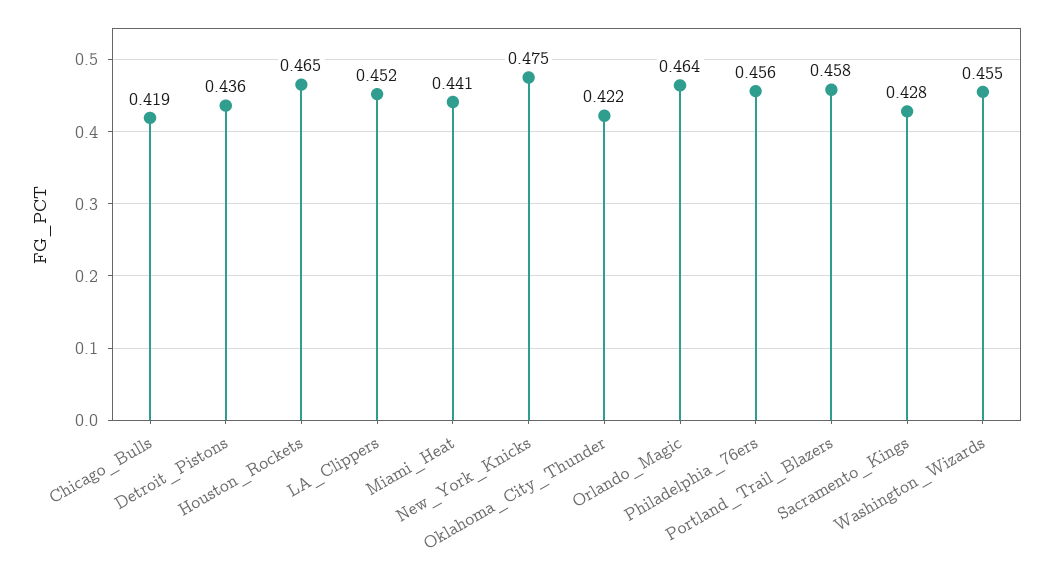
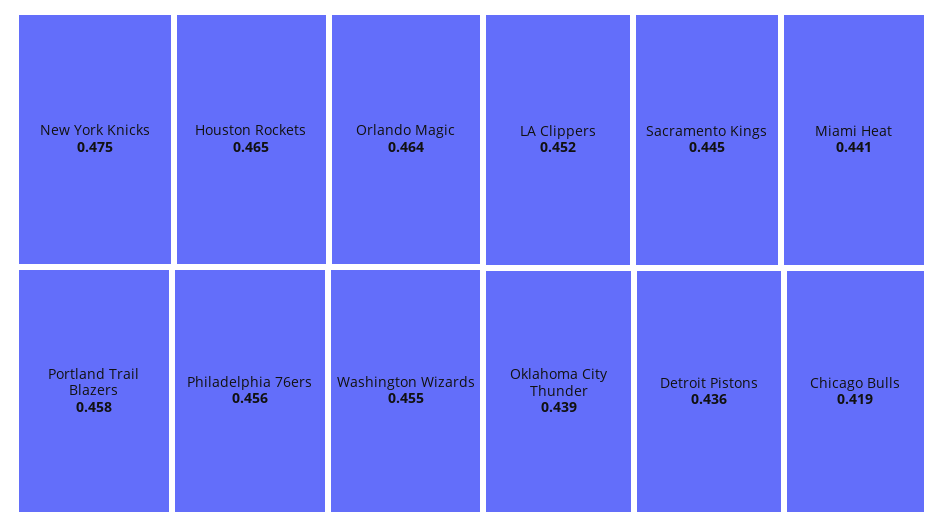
Oklahoma_City_Thunder: 0.422 -> 0.439
Sacramento_Kings: 0.428 -> 0.445

